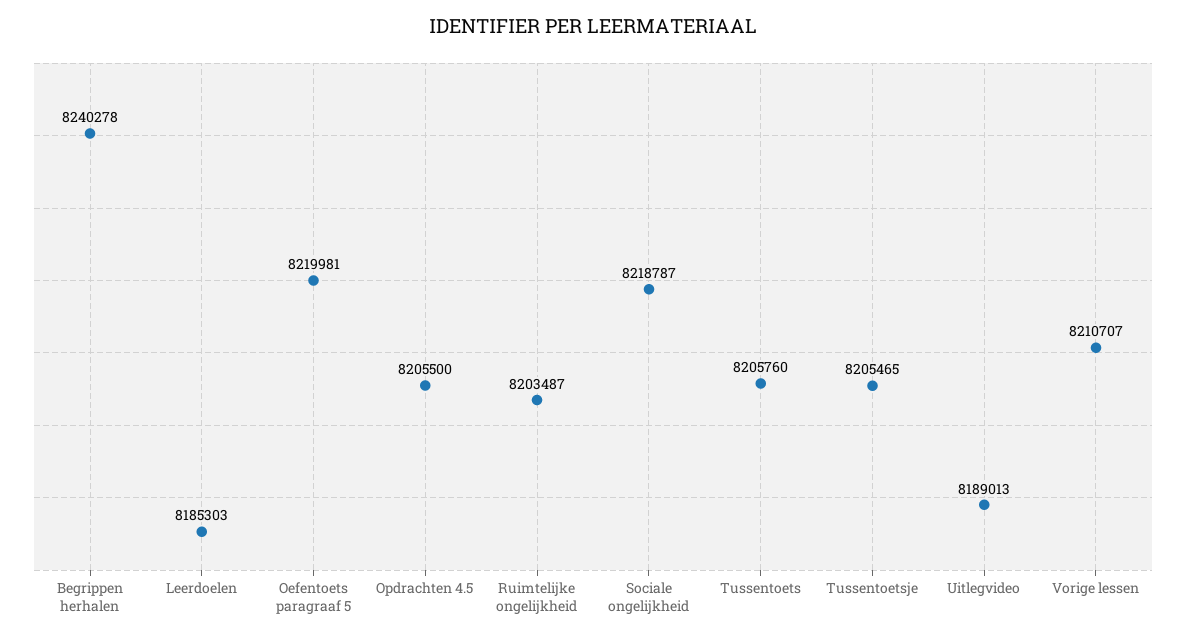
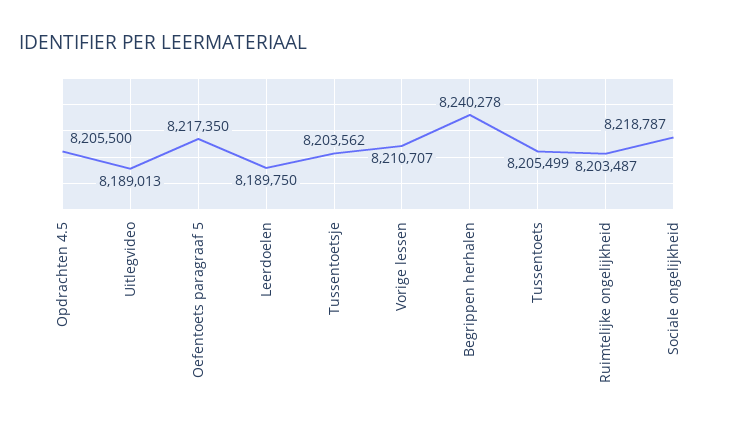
Leerdoelen: 8185303 -> 8189750
Oefentoets paragraaf 5: 8219981 -> 8217350
Tussentoets: 8205760 -> 8205499
Tussentoetsje: 8205465 -> 8203562

